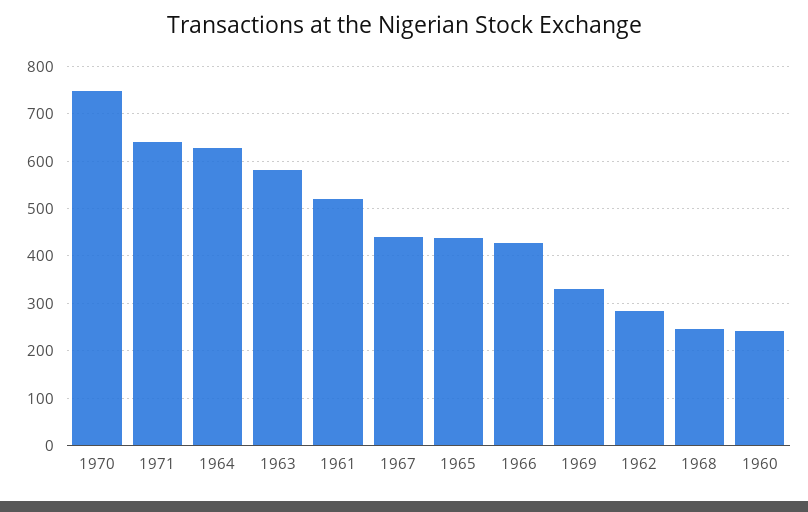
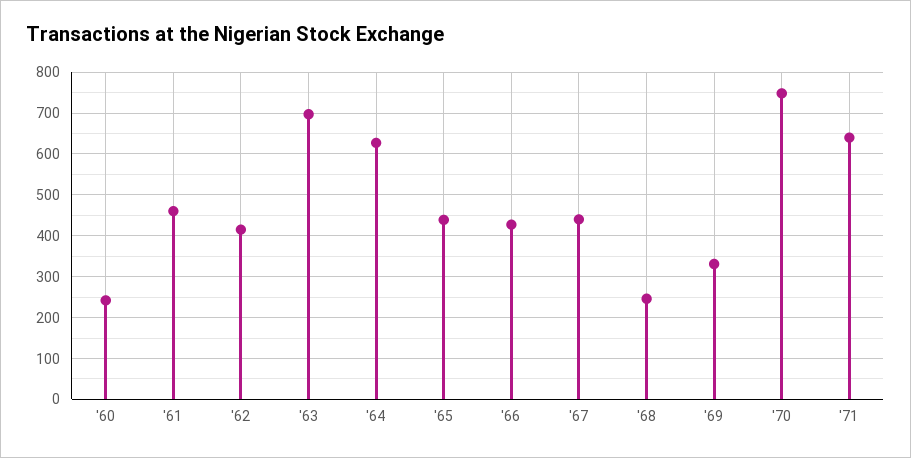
1963: 580 -> 700
1961: 520 -> 460
1962: 280 -> 420

